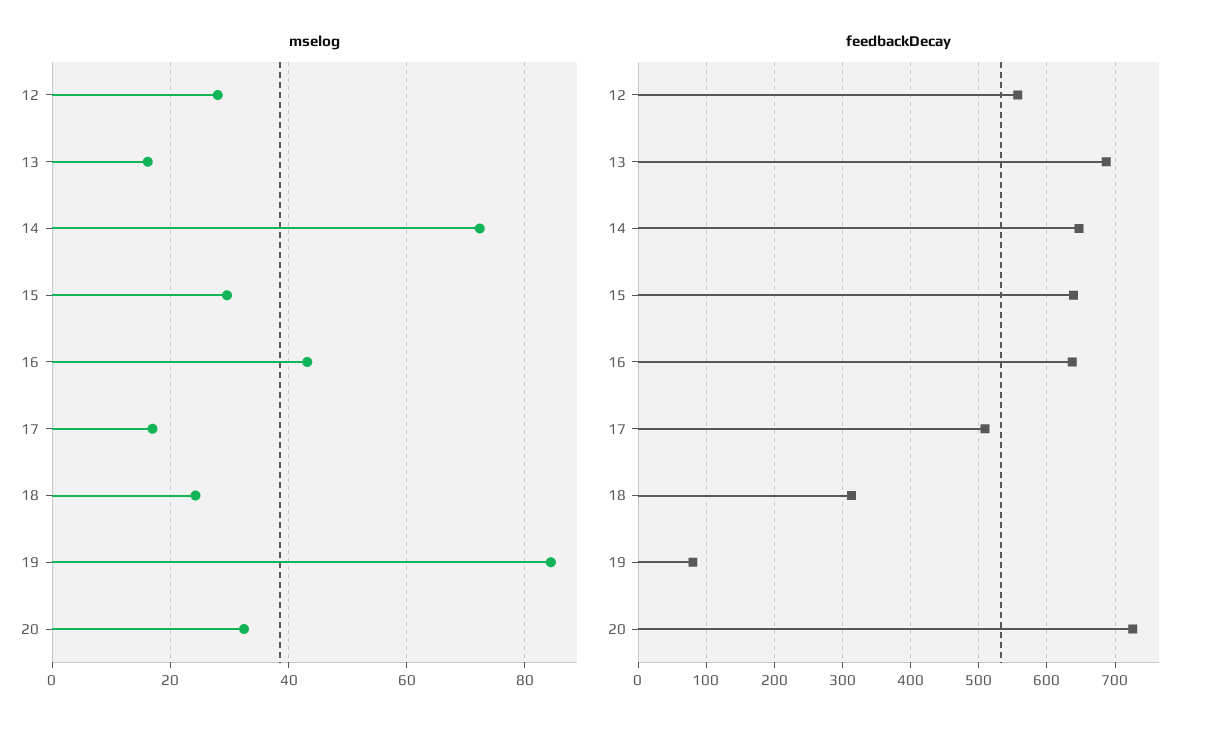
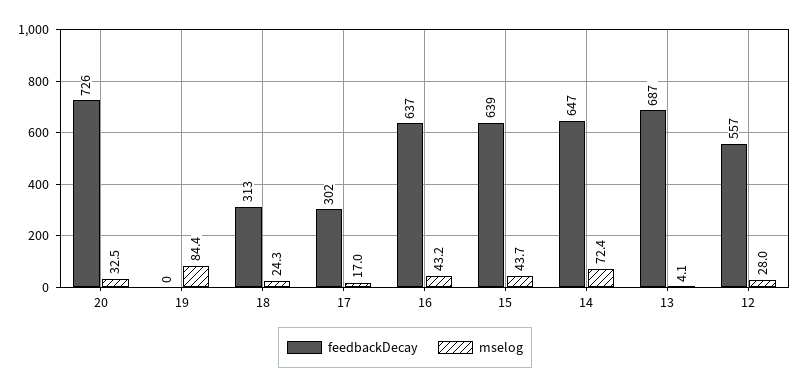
mselog, 13: 16 -> 4.1
mselog, 15: 30 -> 43.7
feedbackDecay, 17: 510 -> 302
feedbackDecay, 19: 80 -> 0

